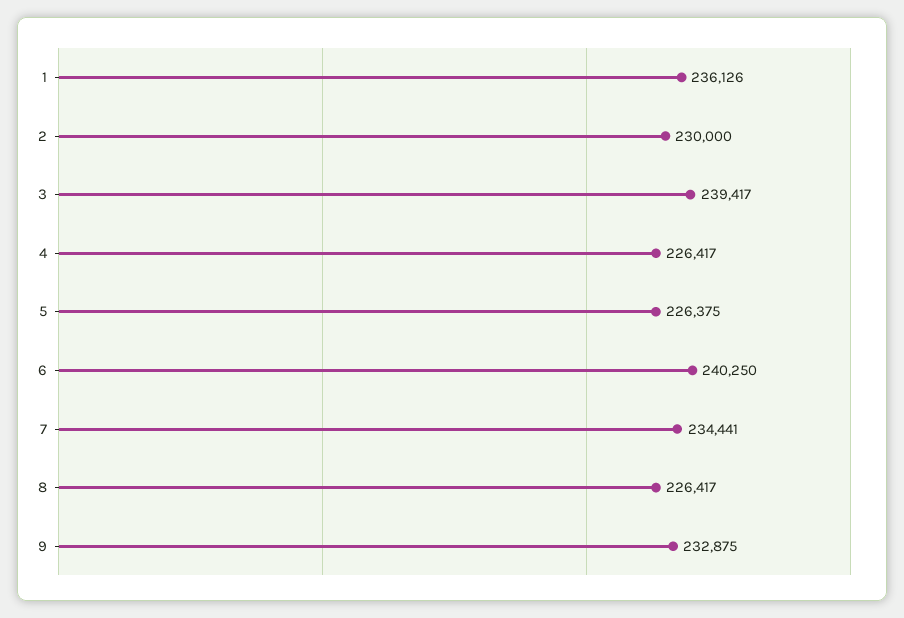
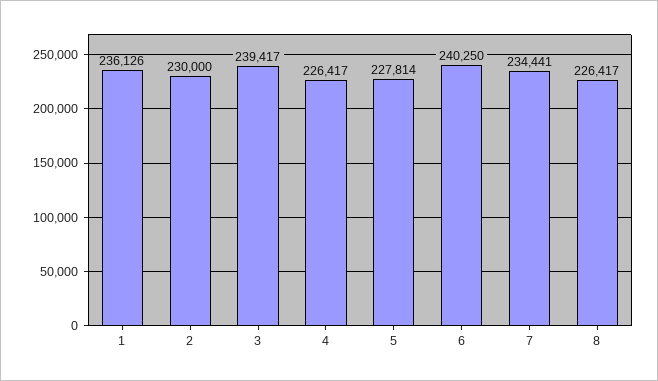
5: 226375 -> 227814
9: 232875 -> none

